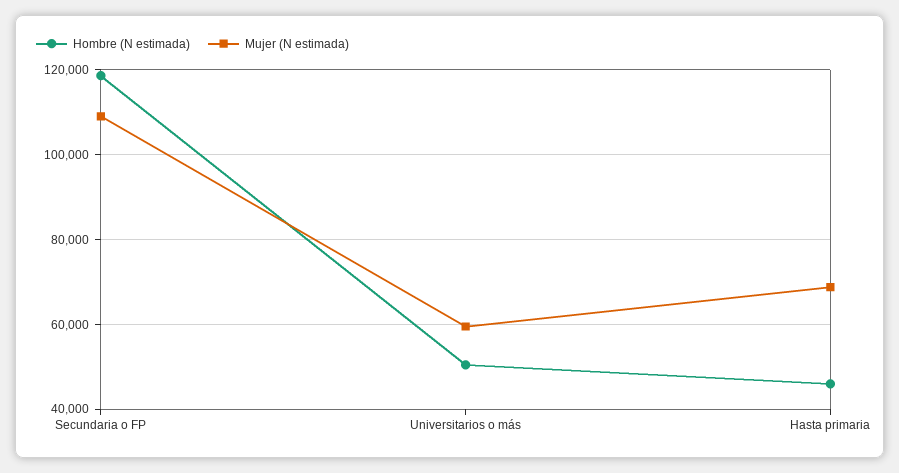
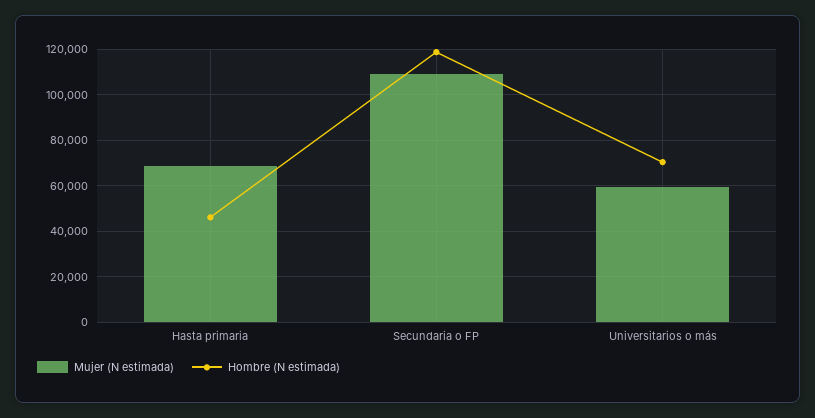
Hombre (N estimada), Universitarios o más: 50000 -> 70000

